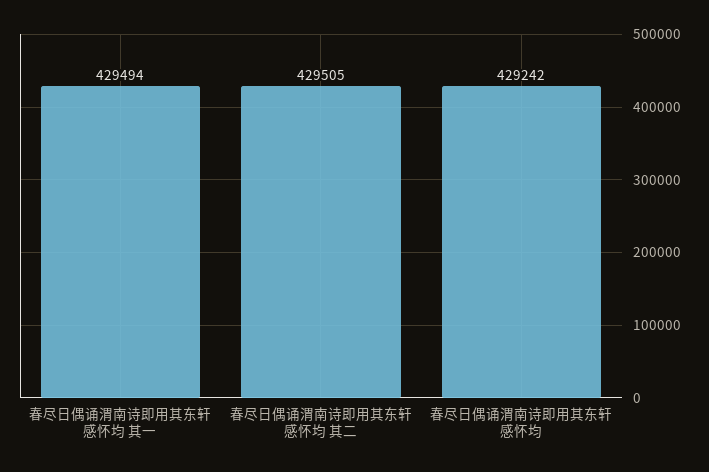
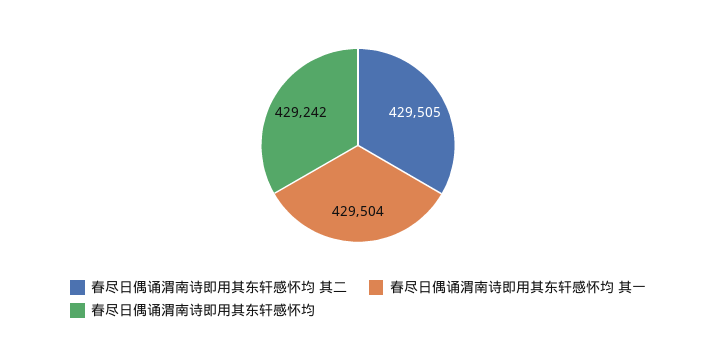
春尽日偶诵渭南诗即用其东轩感怀均 其一: 429494 -> 429504

